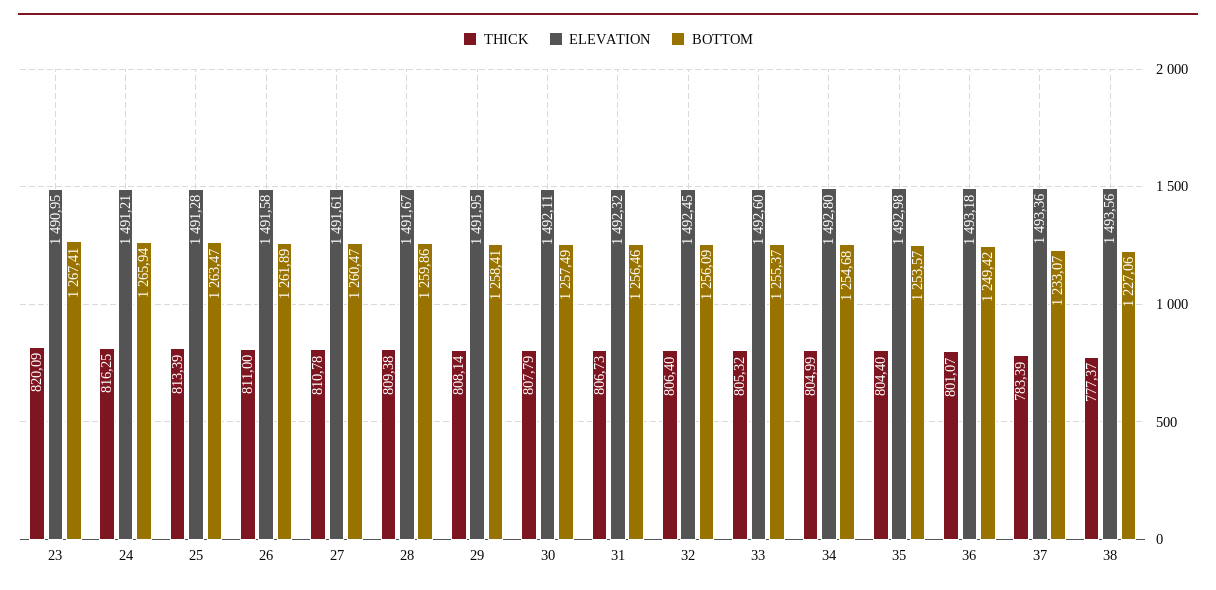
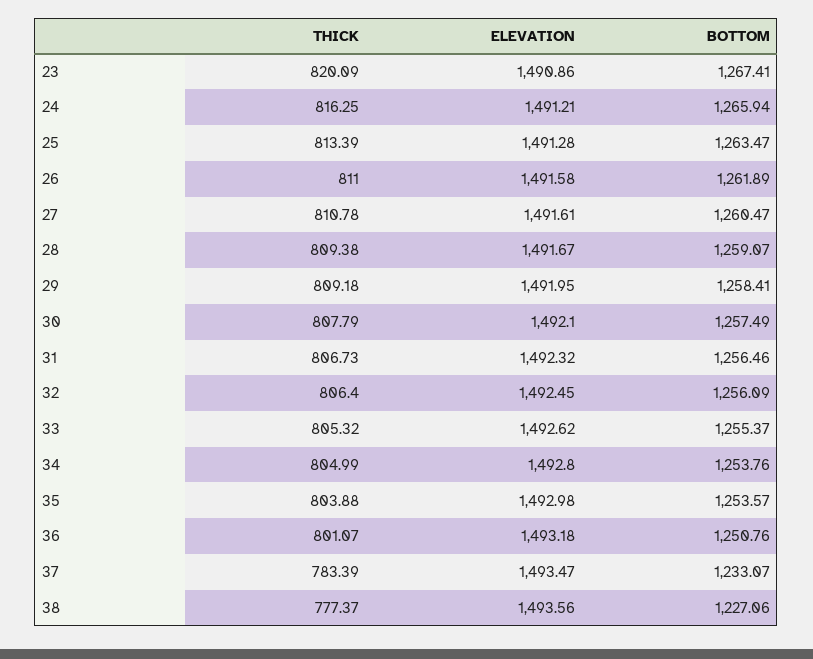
ELEVATION, 23: 1490.95 -> 1490.86
BOTTOM, 28: 1259.86 -> 1259.07
THICK, 29: 808.14 -> 809.18
ELEVATION, 30: 1492.11 -> 1492.1
ELEVATION, 33: 1492.6 -> 1492.62
BOTTOM, 34: 1254.68 -> 1253.76
THICK, 35: 804.4 -> 803.88
BOTTOM, 36: 1249.42 -> 1250.76
ELEVATION, 37: 1493.36 -> 1493.47

